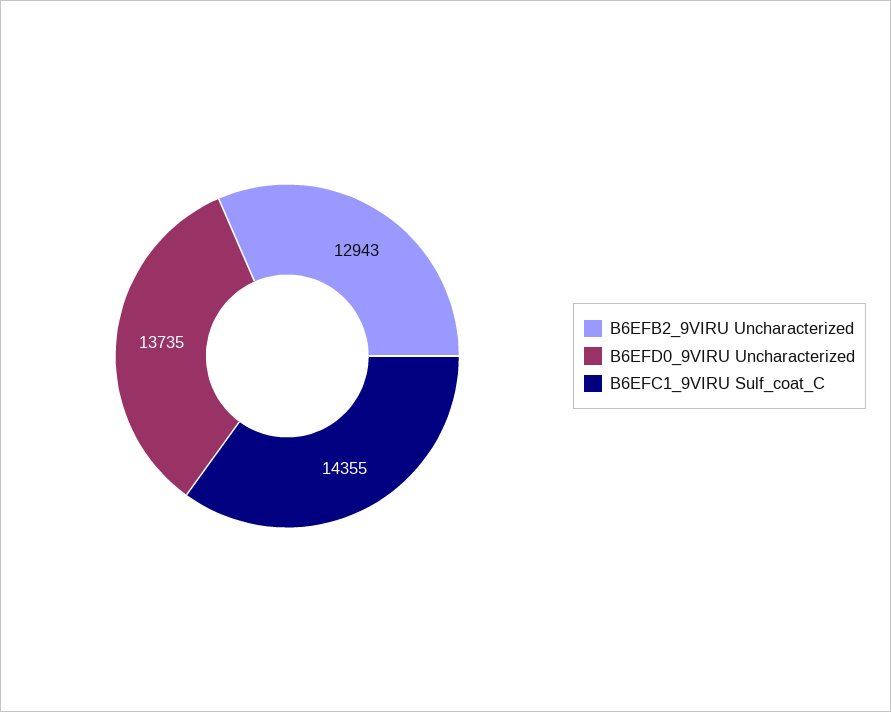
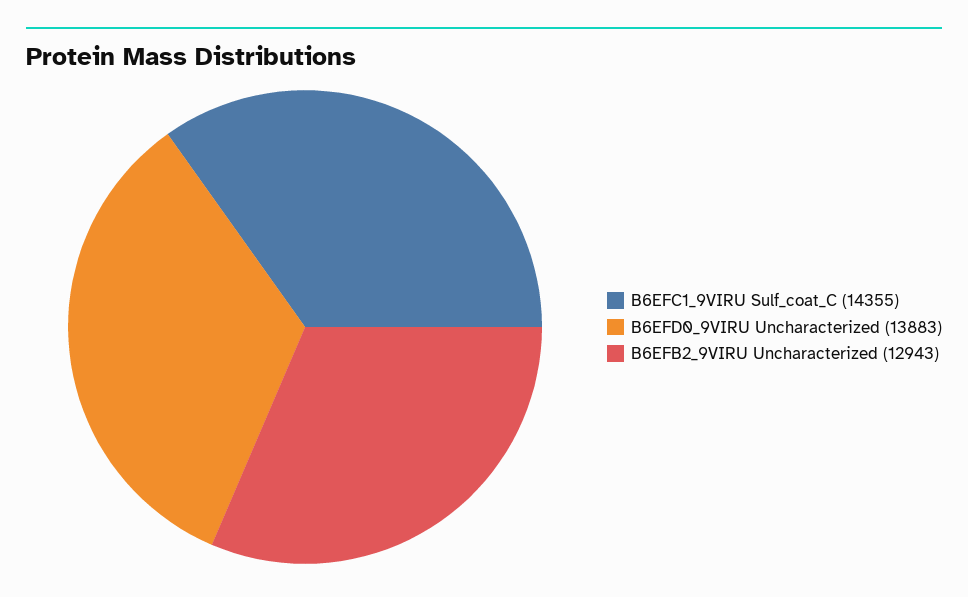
B6EFD0_9VIRU Uncharacterized: 13735 -> 13883

